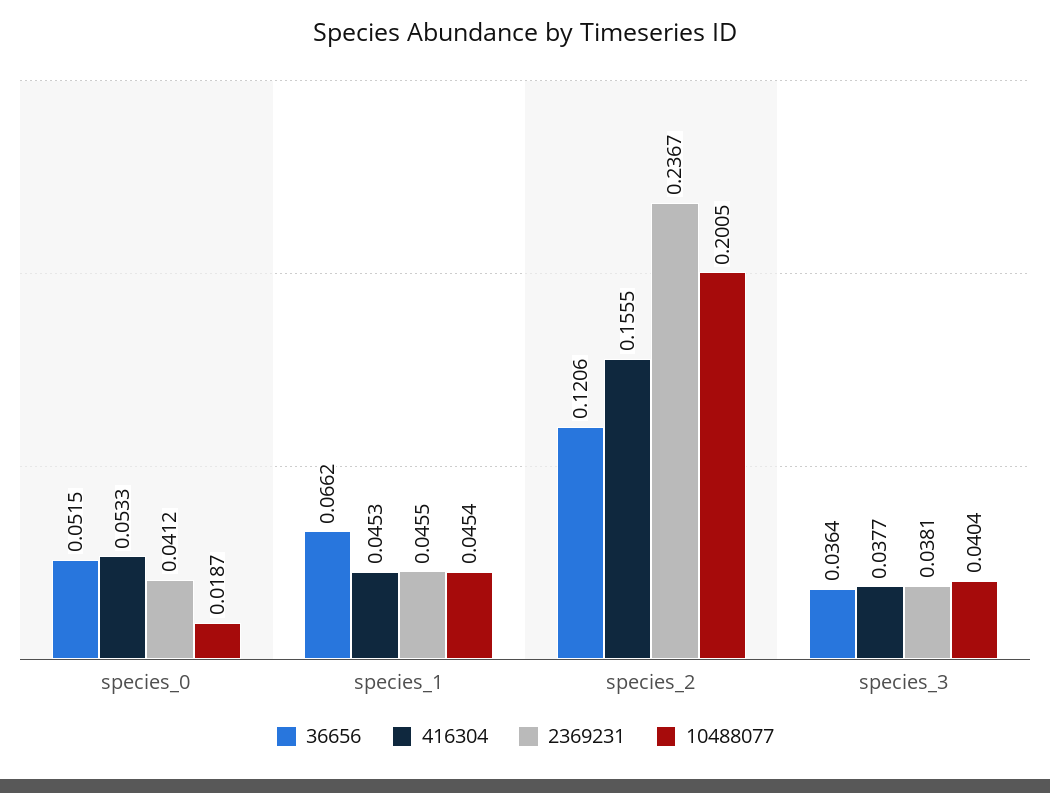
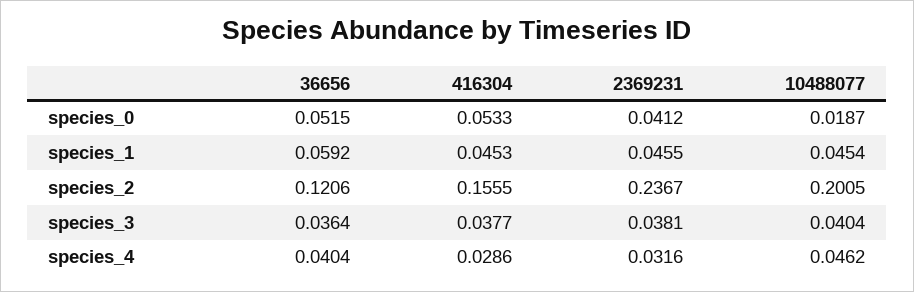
36656, species_1: 0.0662 -> 0.0592
36656, species_4: none -> 0.0404
416304, species_4: none -> 0.0286
2369231, species_4: none -> 0.0316
10488077, species_4: none -> 0.0462

